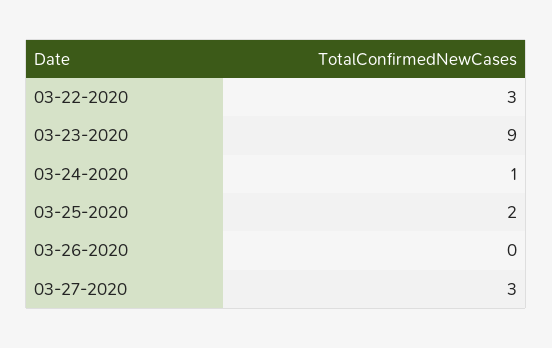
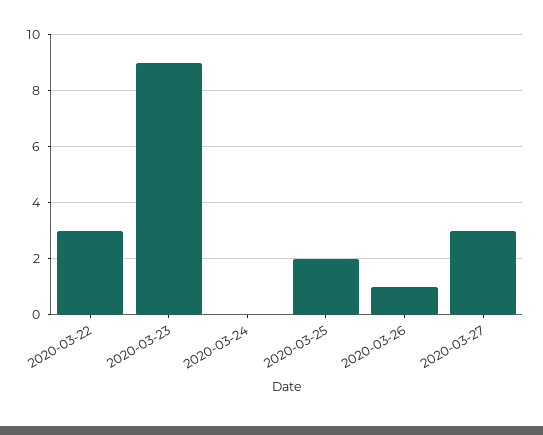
03-24-2020: 1 -> 0
03-26-2020: 0 -> 1

